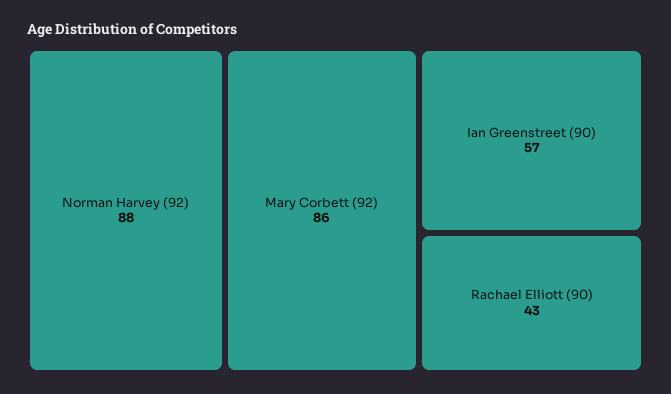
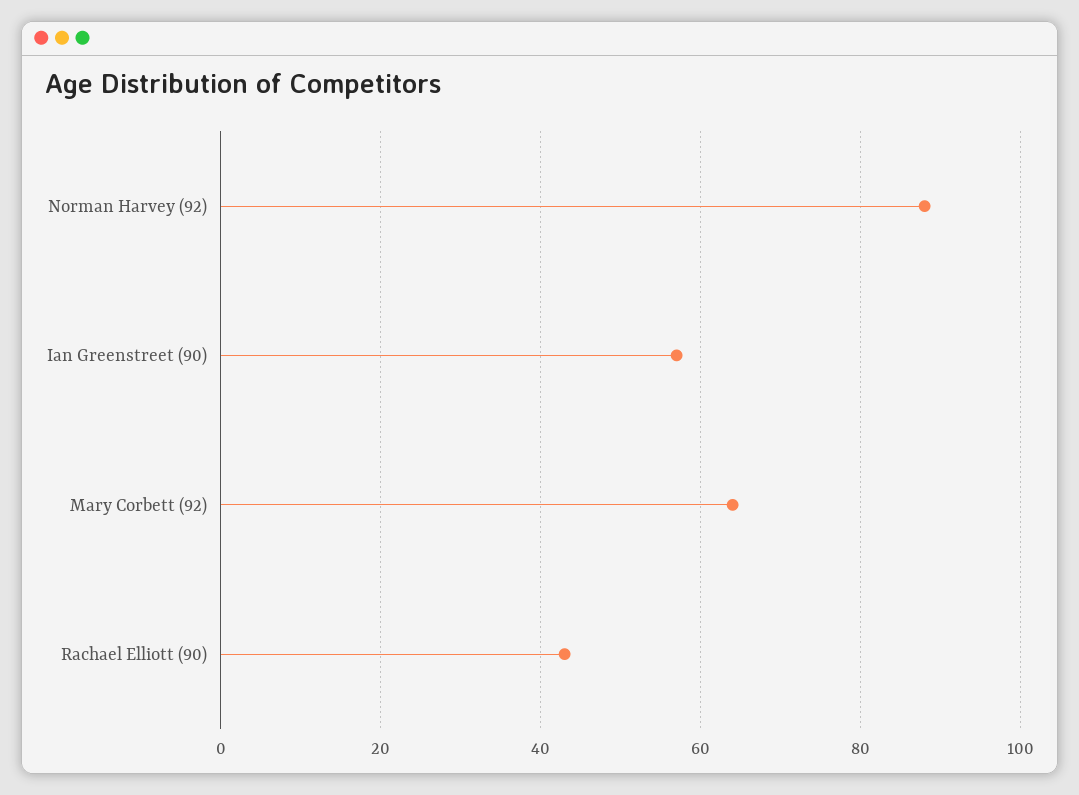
Mary Corbett (92): 86 -> 65

